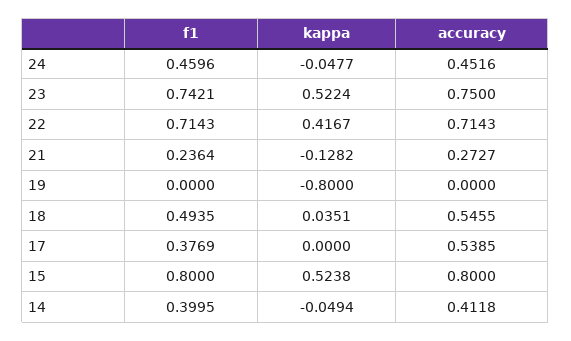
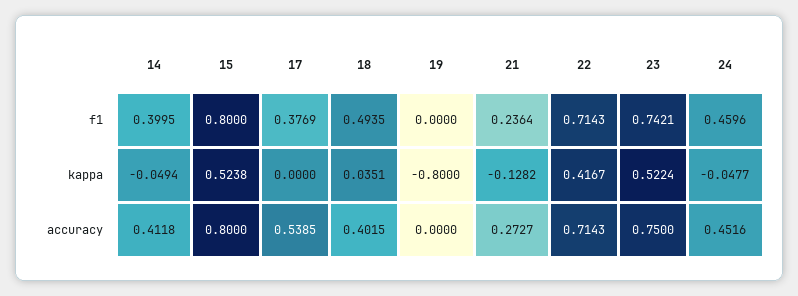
accuracy, 18: 0.5455 -> 0.4015

